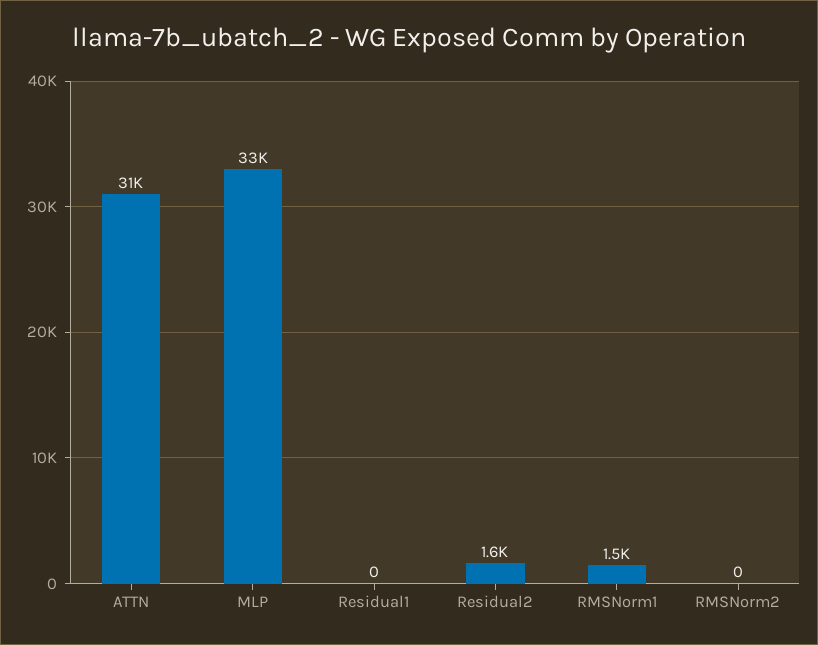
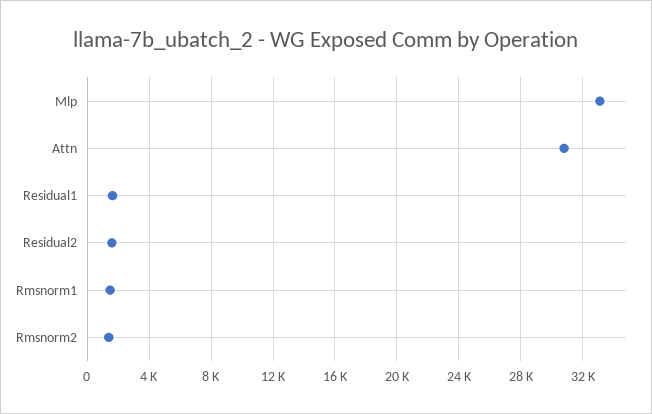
Residual1: 0 -> 1500
RMSNorm2: 0 -> 1500

